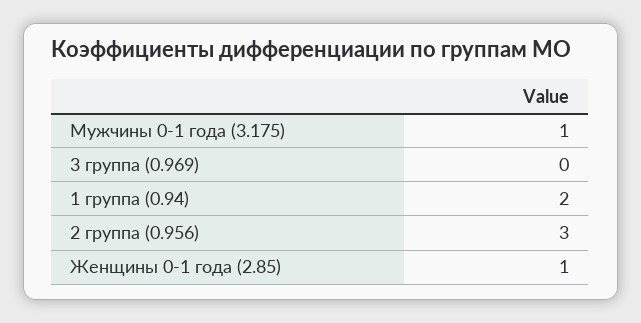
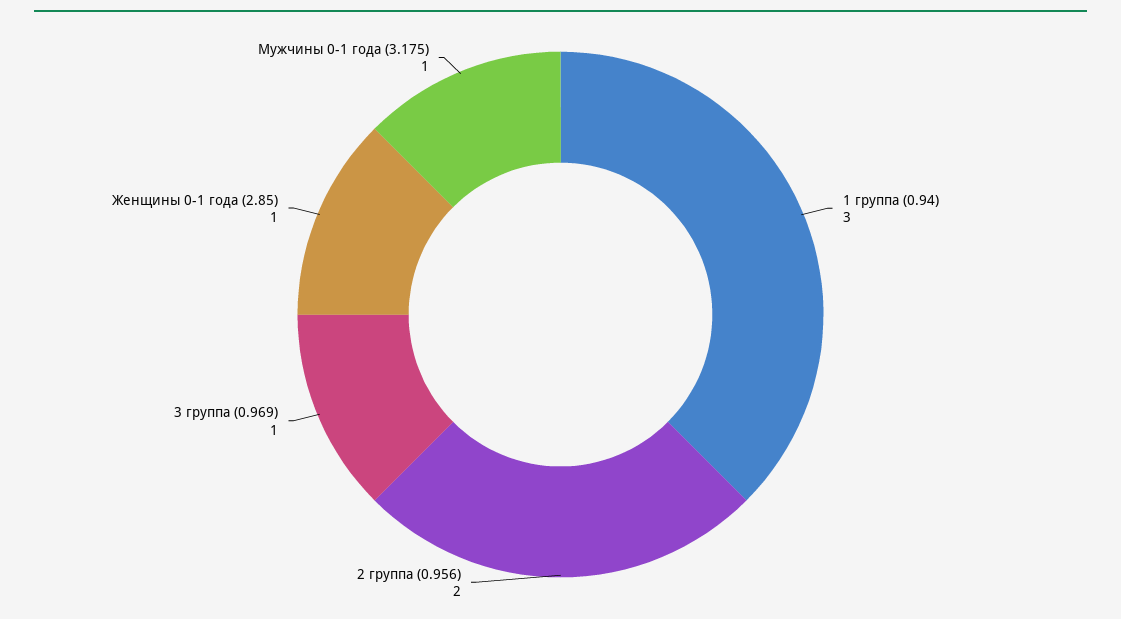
3 группа (0.969): 0 -> 1
1 группа (0.94): 2 -> 3
2 группа (0.956): 3 -> 2

